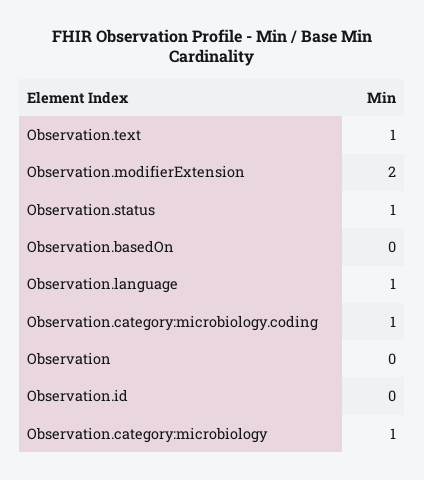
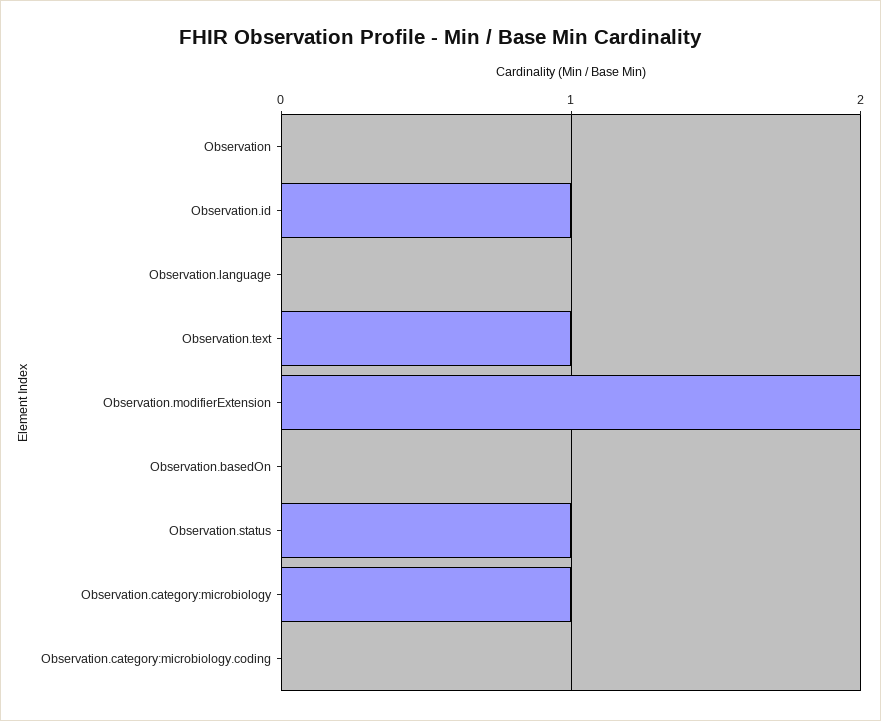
Observation.language: 1 -> 0
Observation.category:microbiology.coding: 1 -> 0
Observation.id: 0 -> 1

